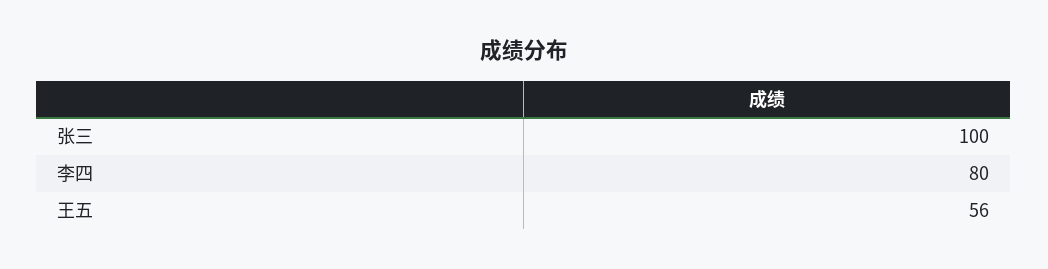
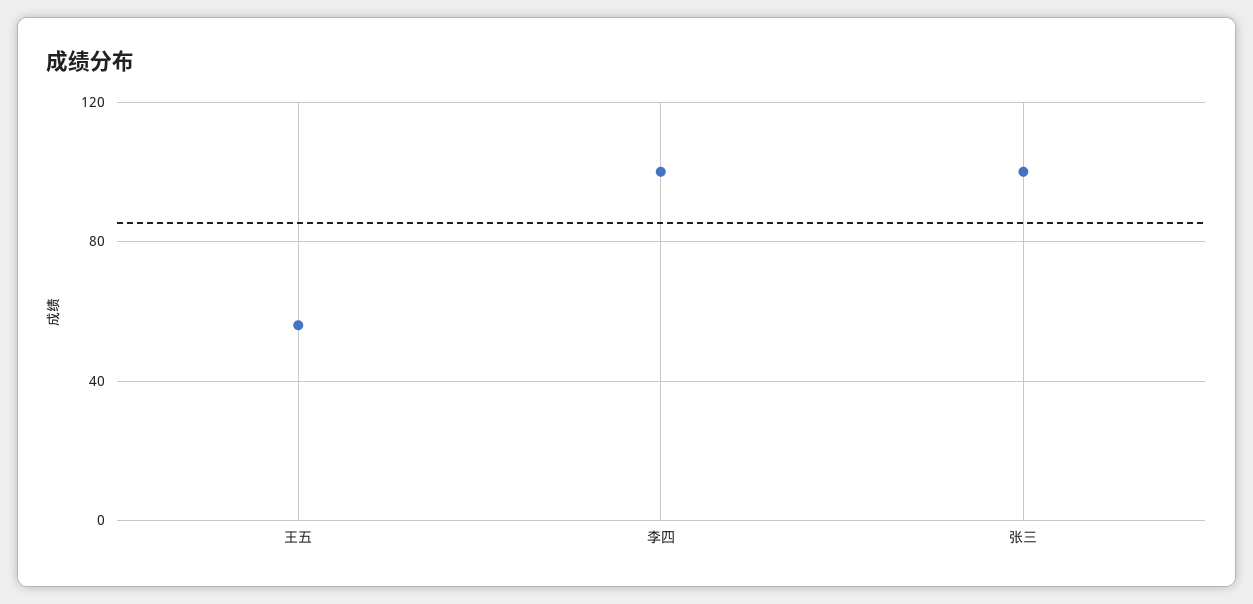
李四: 80 -> 100

